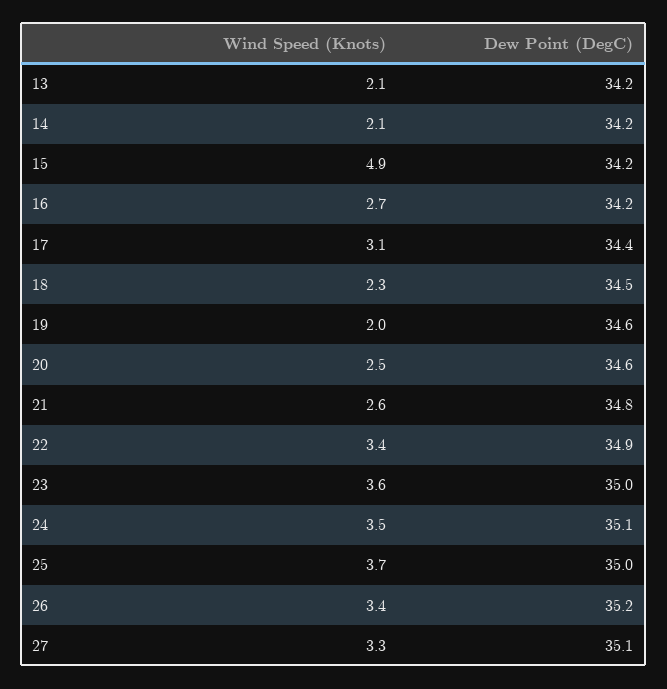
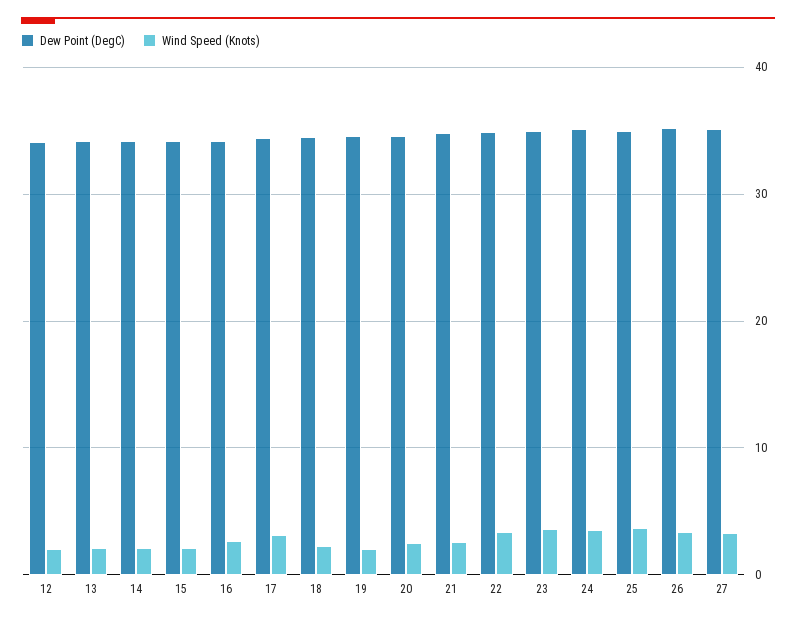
Wind Speed (Knots), 15: 4.9 -> 2
Dew Point (DegC), 12: none -> 34
Wind Speed (Knots), 12: none -> 2

